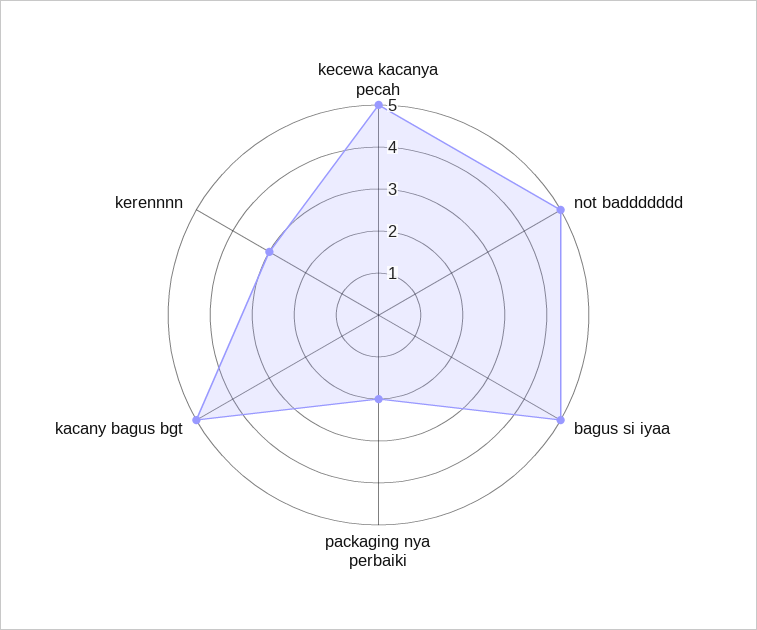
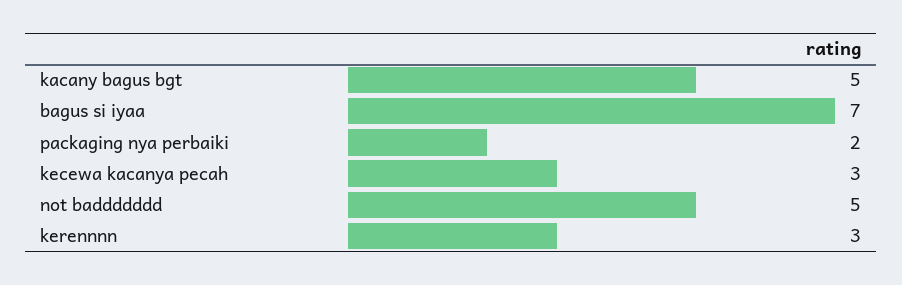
kecewa kacanya pecah: 5 -> 3
bagus si iyaa: 5 -> 7

